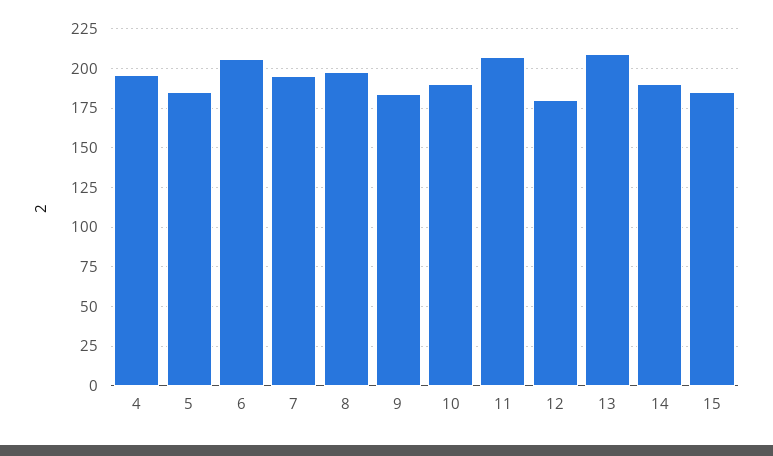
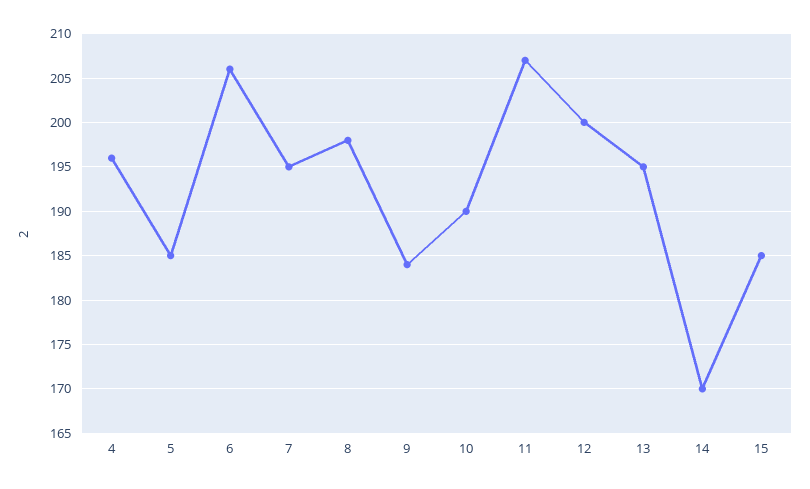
12: 180 -> 200
13: 210 -> 195
14: 190 -> 170

